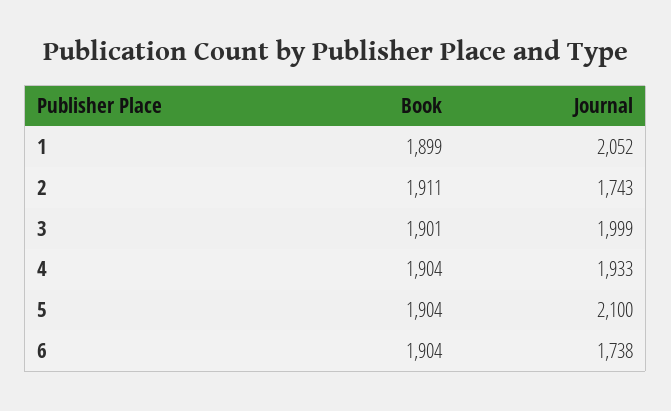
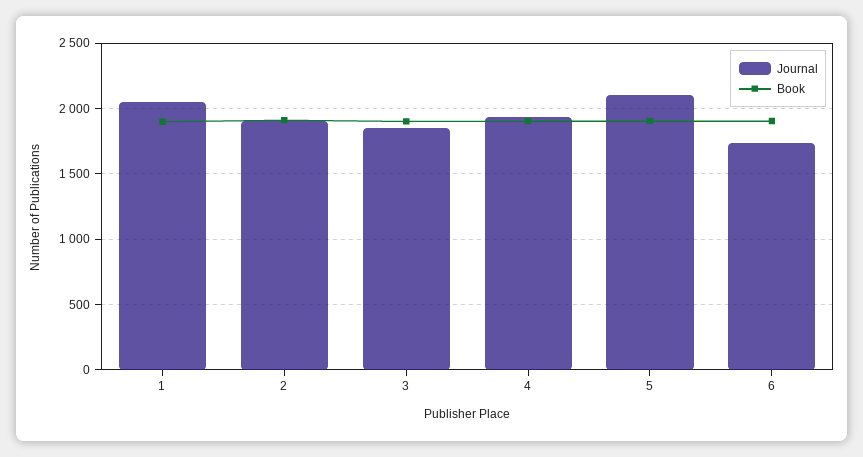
Journal, 2: 1743 -> 1900
Journal, 3: 1999 -> 1850

